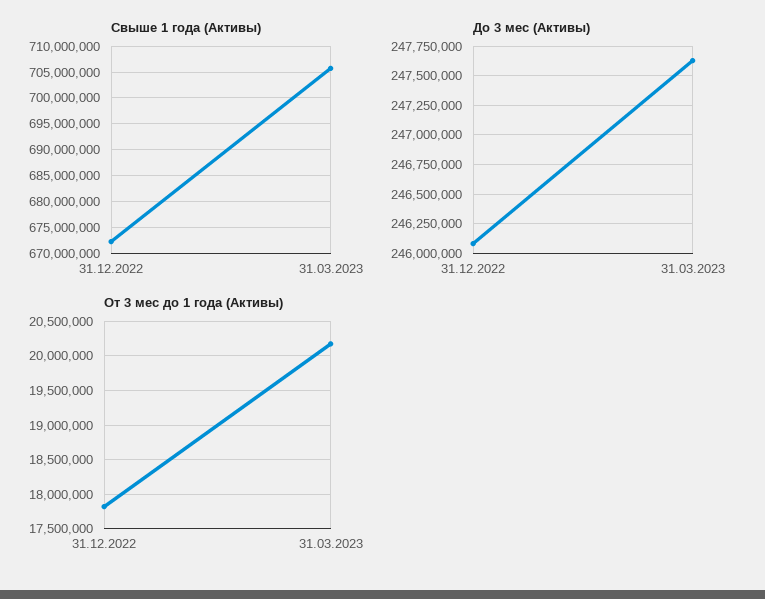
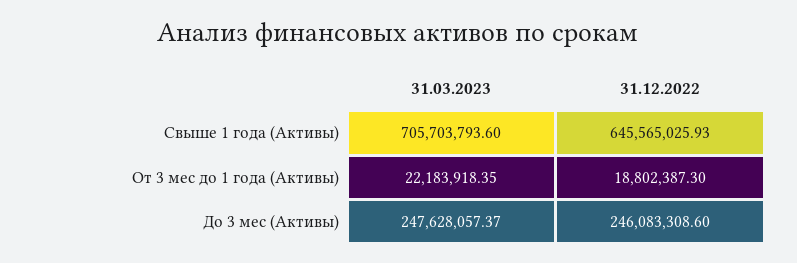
Свыше 1 года (Активы), 31.12.2022: 672500000 -> 645565025.93
От 3 мес до 1 года (Активы), 31.12.2022: 17800000 -> 18802387.3
От 3 мес до 1 года (Активы), 31.03.2023: 20200000 -> 22183918.35

